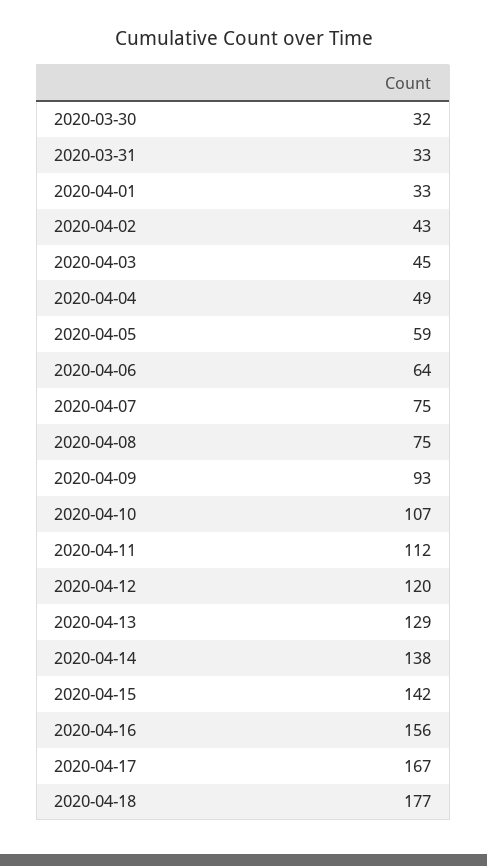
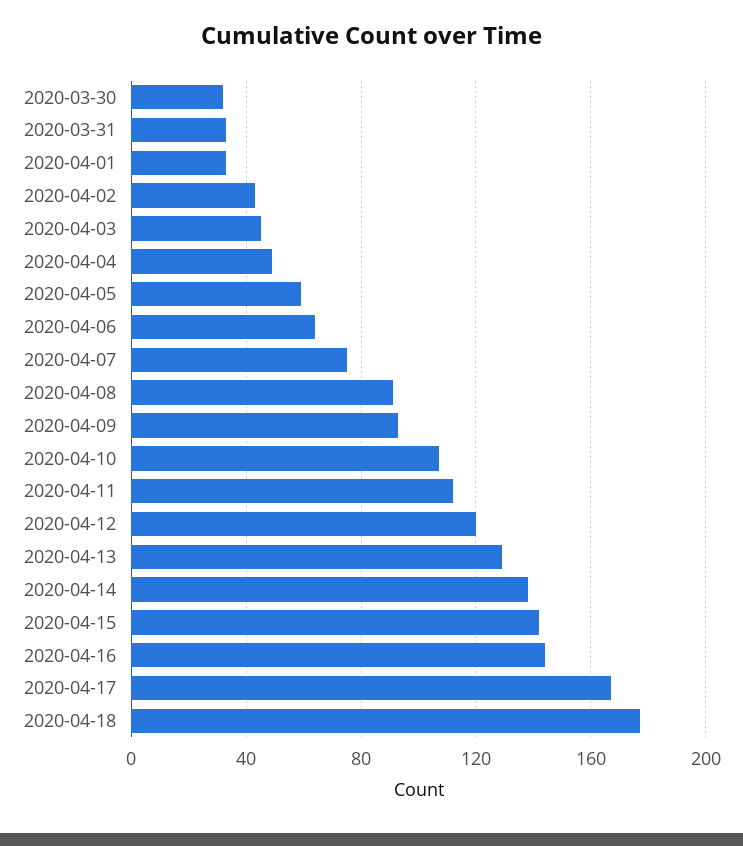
2020-04-08: 75 -> 90
2020-04-16: 156 -> 145

